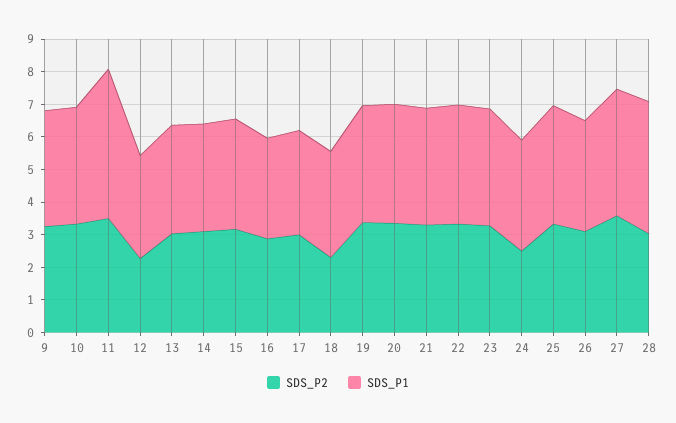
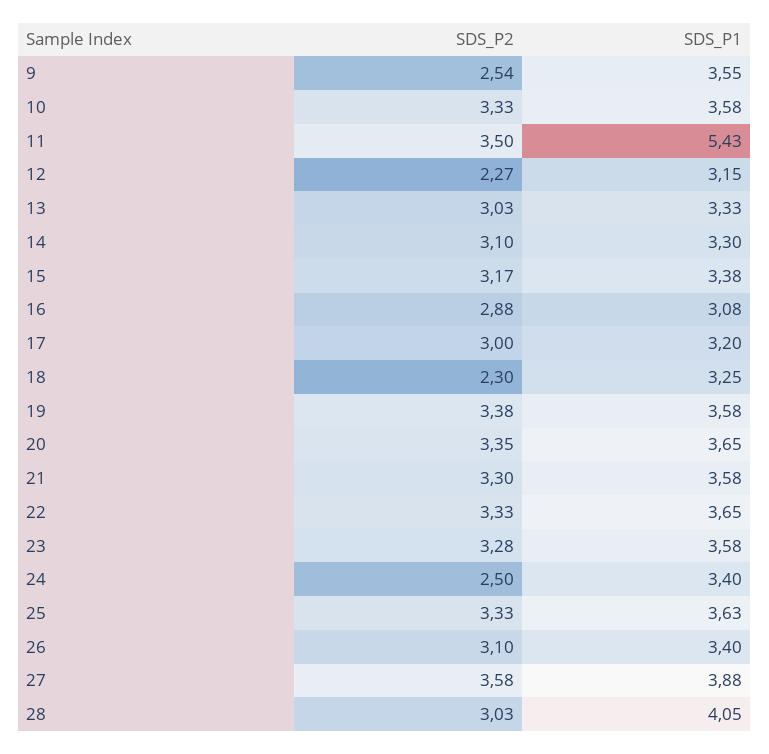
SDS_P2, 9: 3.25 -> 2.54
SDS_P1, 11: 4.5 -> 5.43

